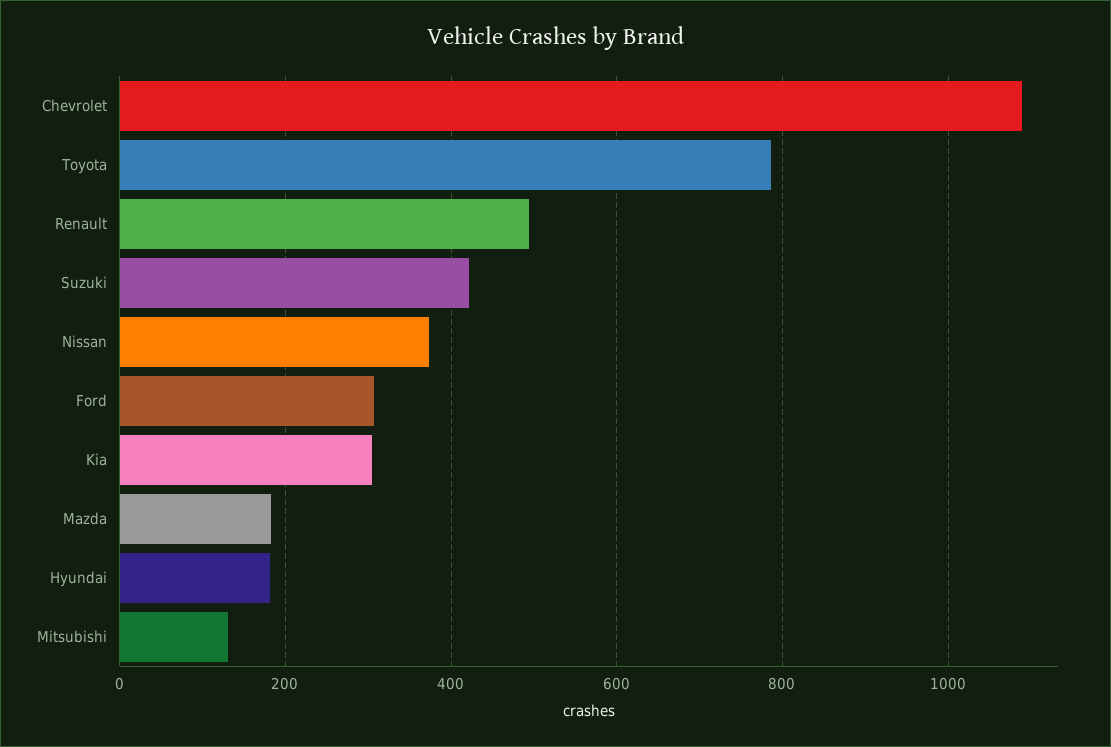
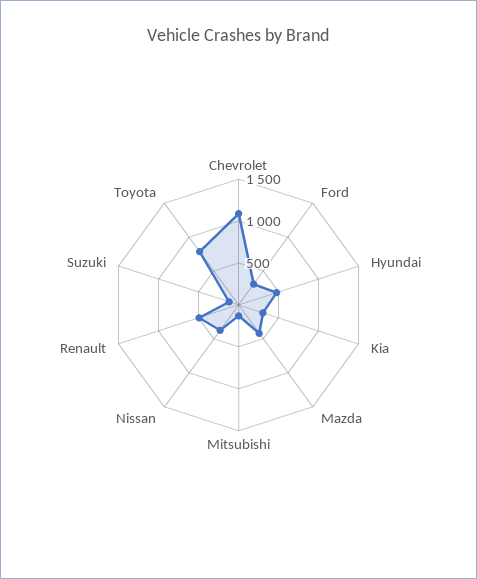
Suzuki: 420 -> 100
Mazda: 180 -> 400
Hyundai: 180 -> 500

